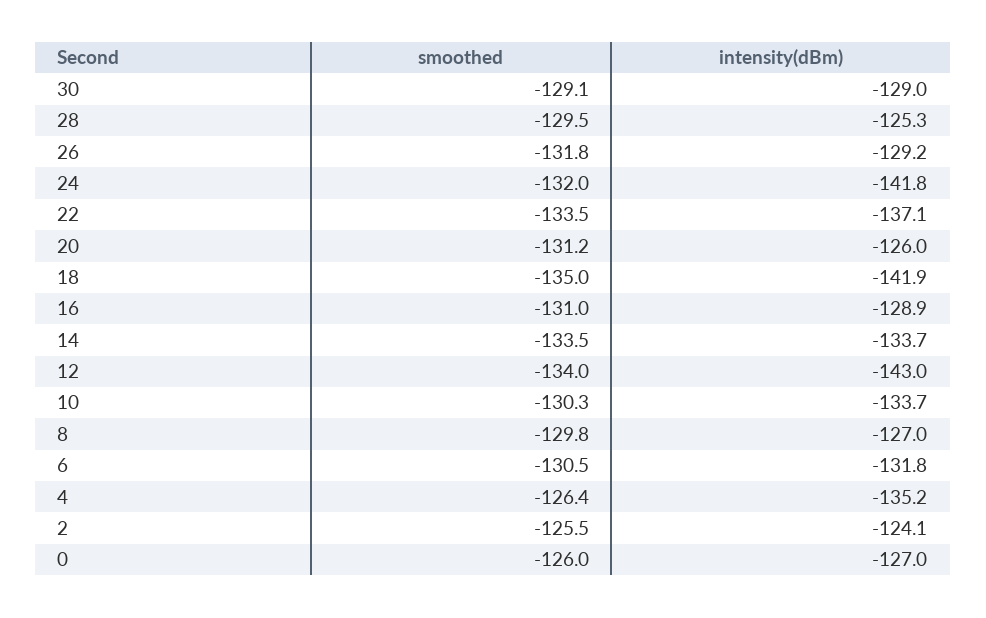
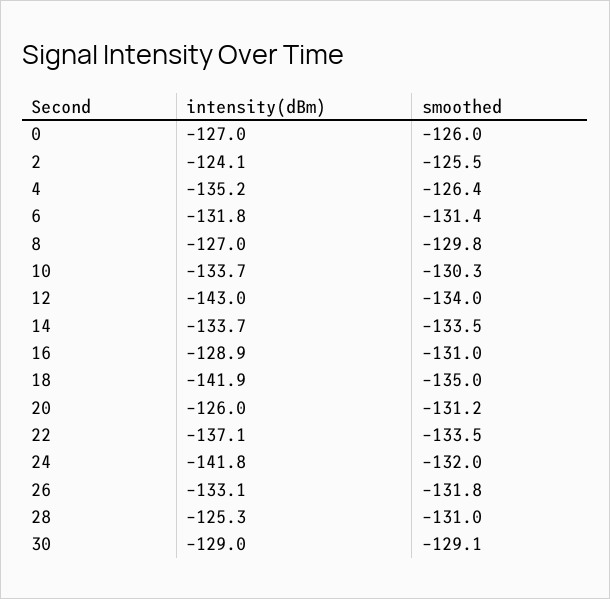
smoothed, 28: -129.5 -> -131
intensity(dBm), 26: -129.2 -> -133.1
smoothed, 6: -130.5 -> -131.4

